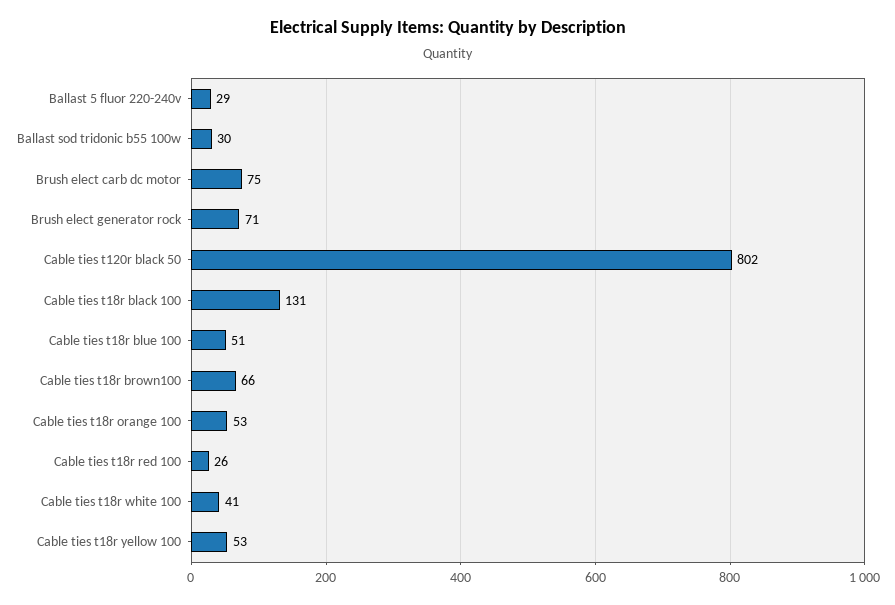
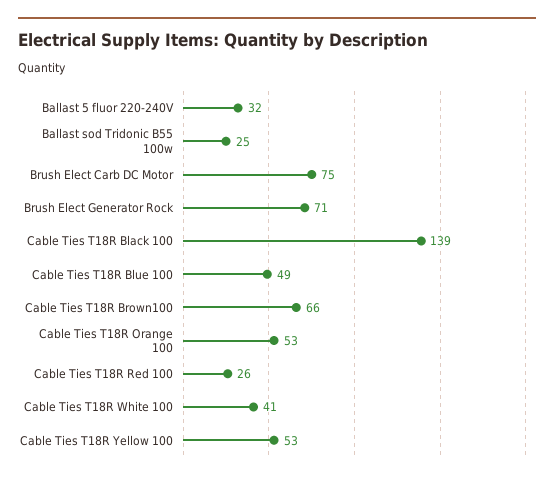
Ballast 5 fluor 220-240v: 29 -> 32
Ballast sod tridonic b55 100w: 30 -> 25
Cable ties t120r black 50: 802 -> none
Cable ties t18r black 100: 131 -> 139
Cable ties t18r blue 100: 51 -> 49

